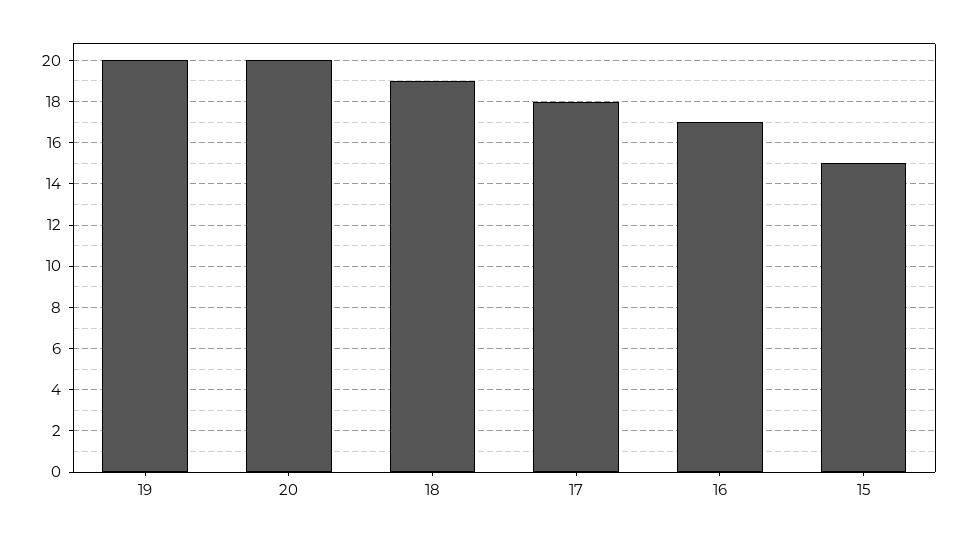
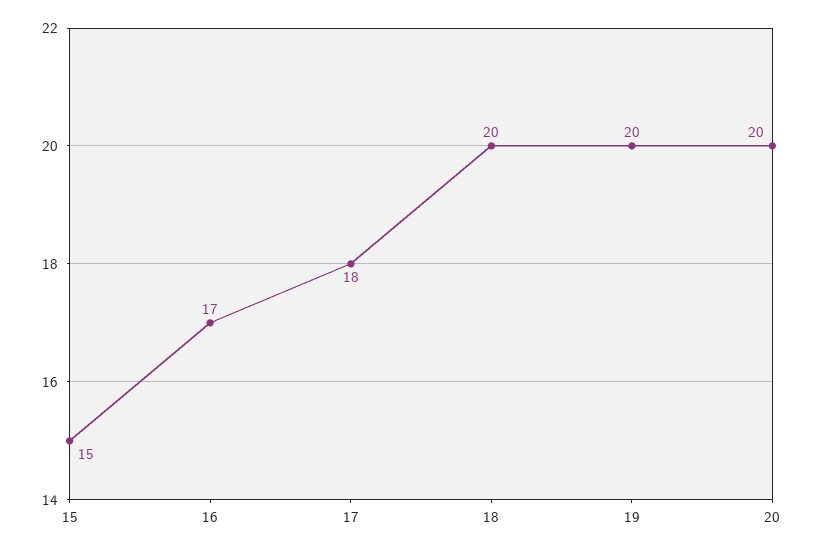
18: 19 -> 20

